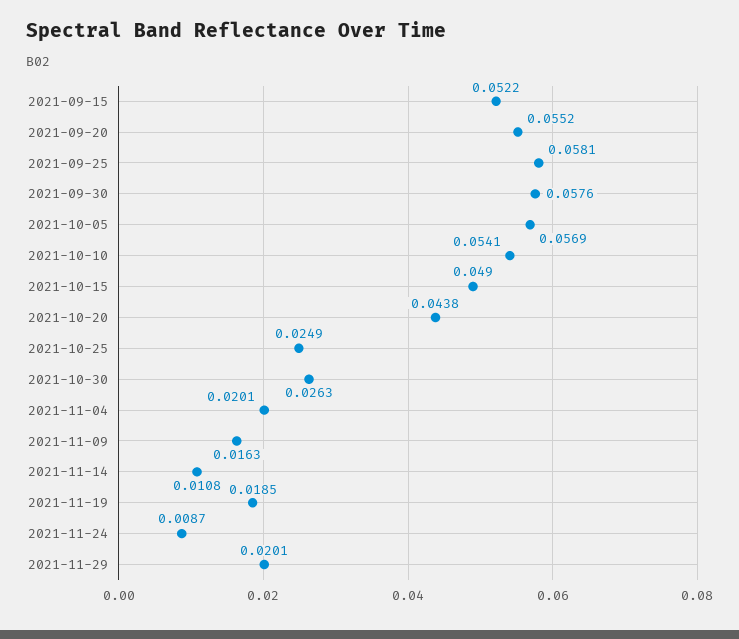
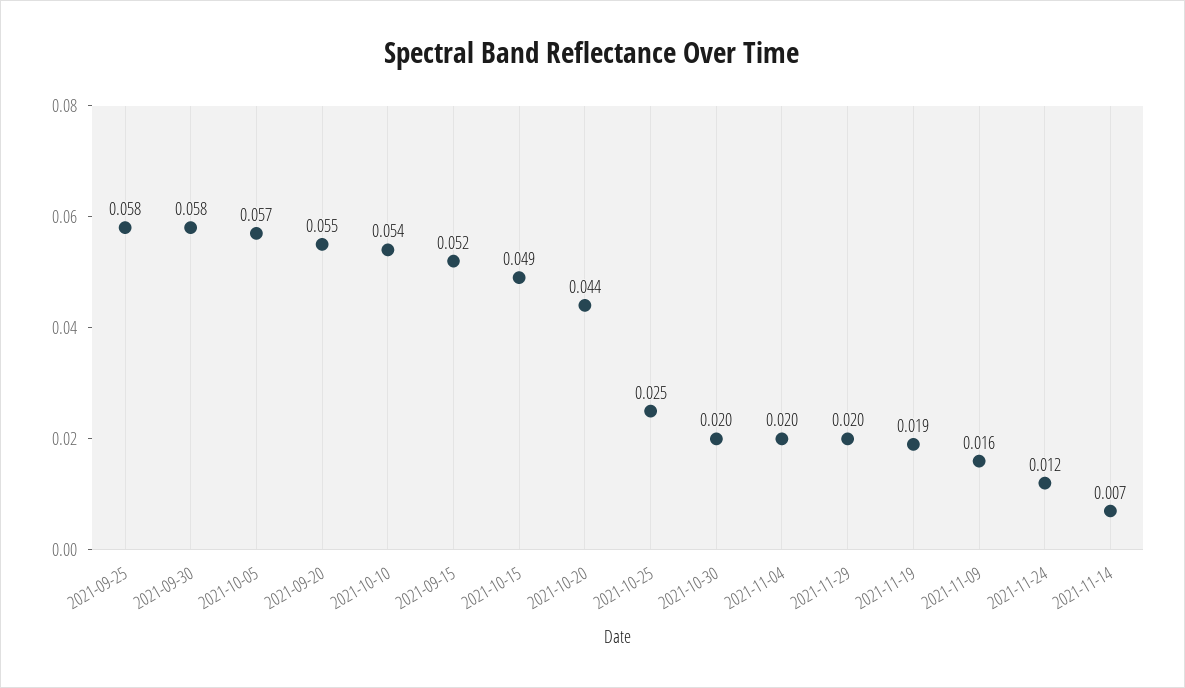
2021-10-30: 0.0263 -> 0.02
2021-11-14: 0.0108 -> 0.007
2021-11-24: 0.0087 -> 0.012

